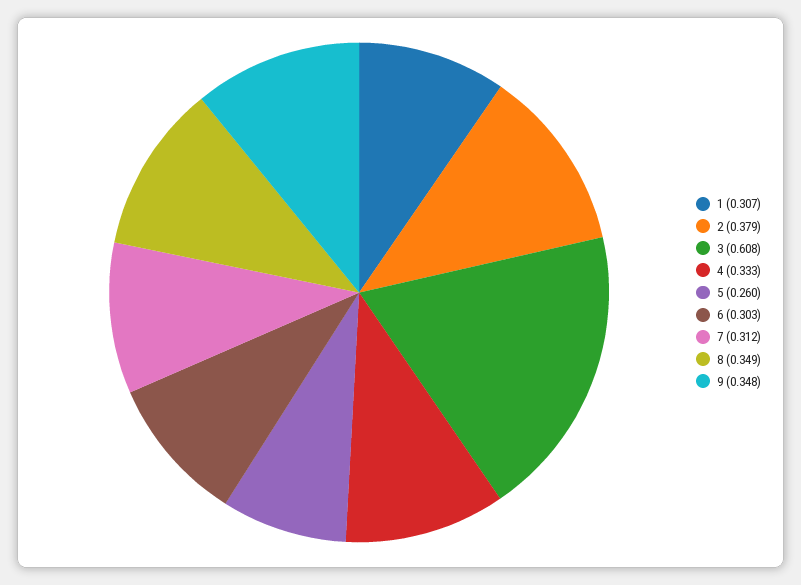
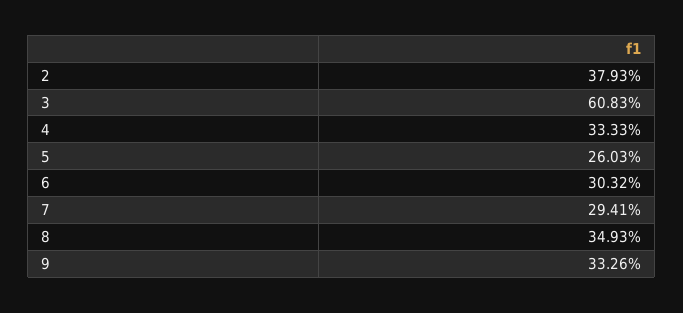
1: 0.307 -> none
7: 0.312 -> 0.2941
9: 0.348 -> 0.3326

